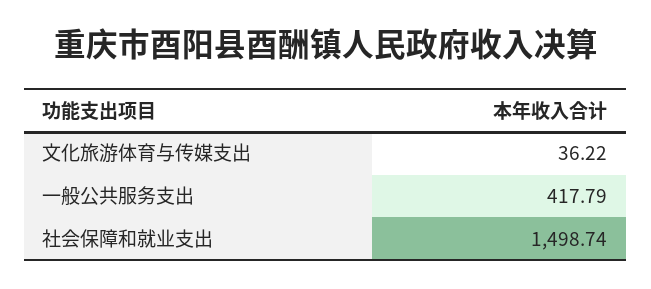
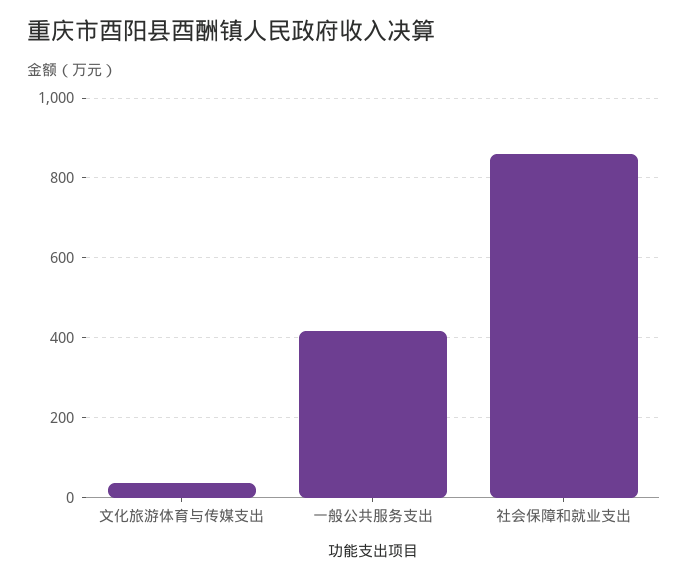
社会保障和就业支出: 1498.74 -> 860

